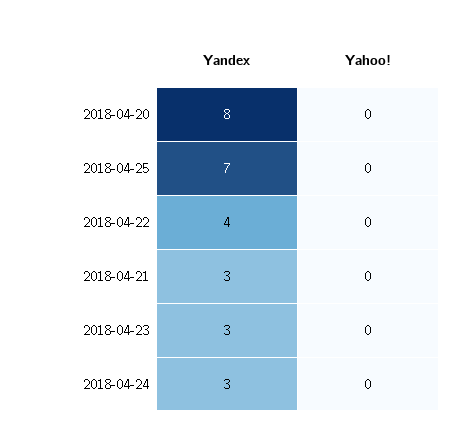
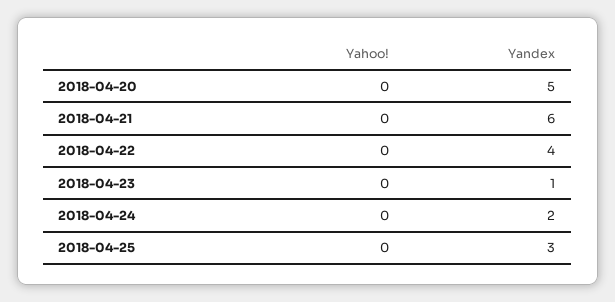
Yandex, 2018-04-20: 8 -> 5
Yandex, 2018-04-25: 7 -> 3
Yandex, 2018-04-21: 3 -> 6
Yandex, 2018-04-23: 3 -> 1
Yandex, 2018-04-24: 3 -> 2

